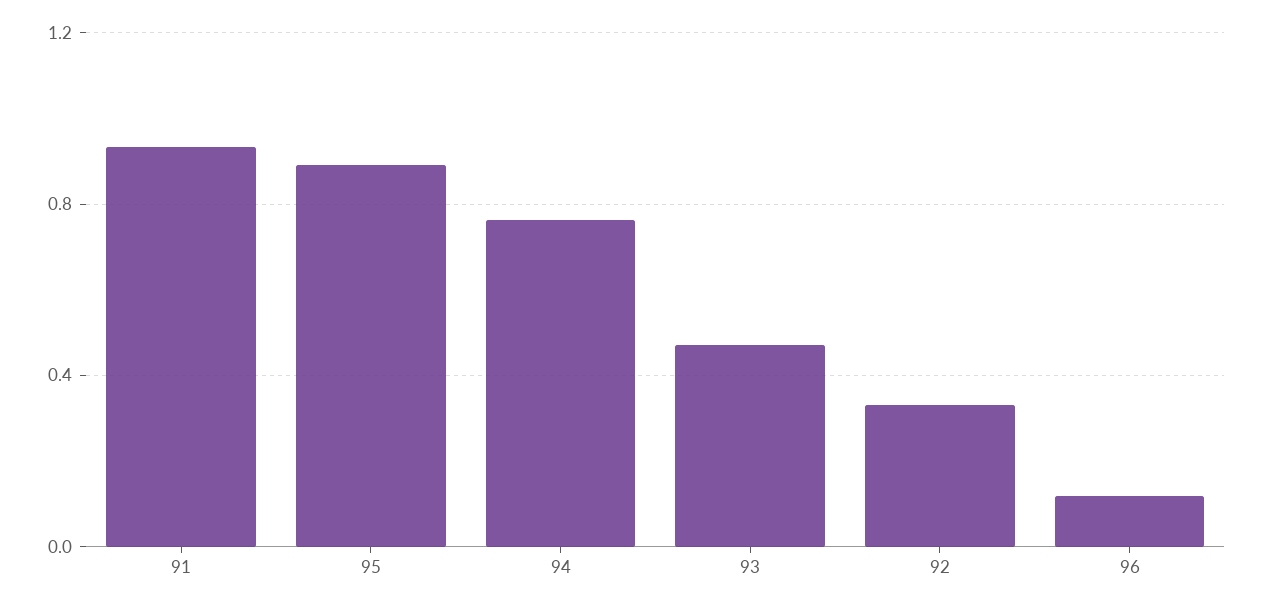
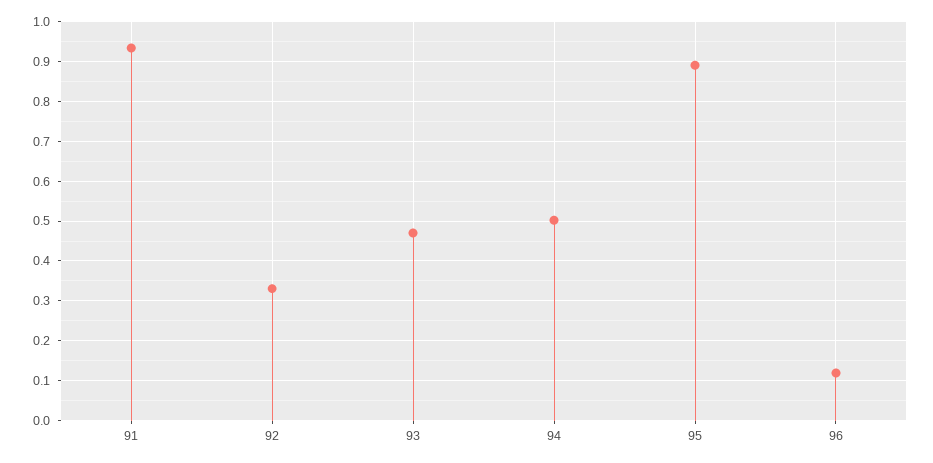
94: 0.75 -> 0.5

